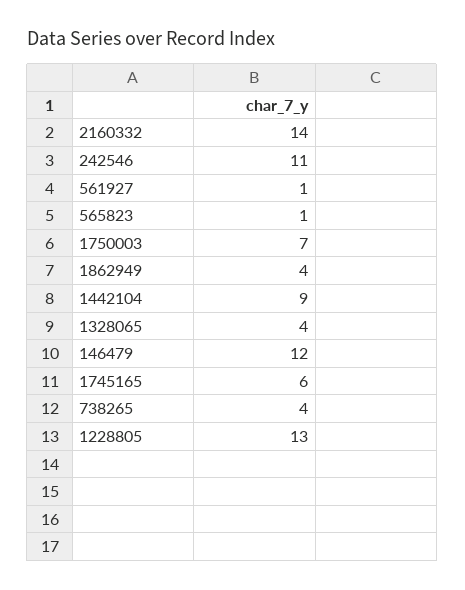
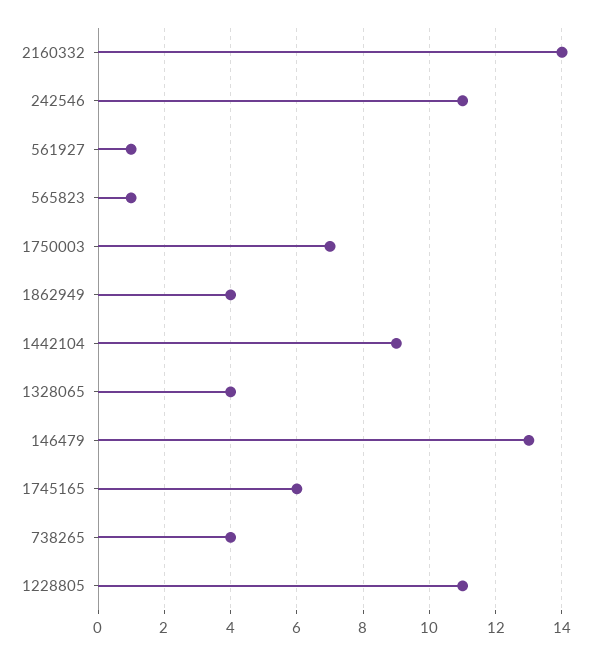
146479: 12 -> 13
1228805: 13 -> 11

